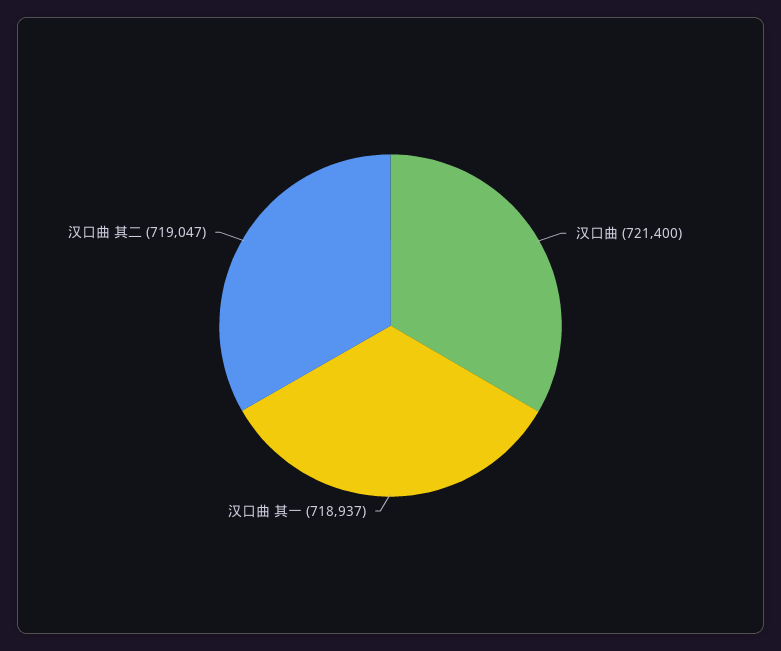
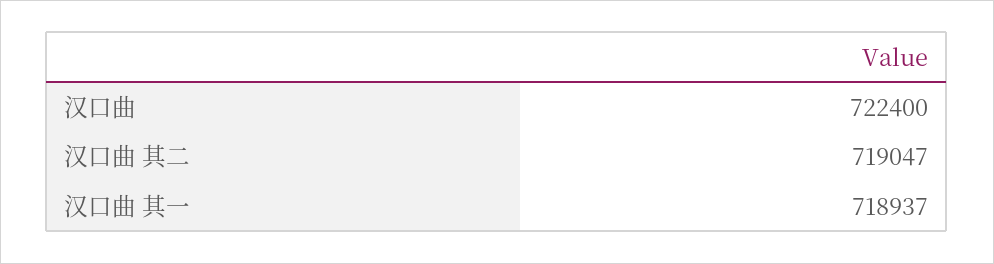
汉口曲: 721400 -> 722400

